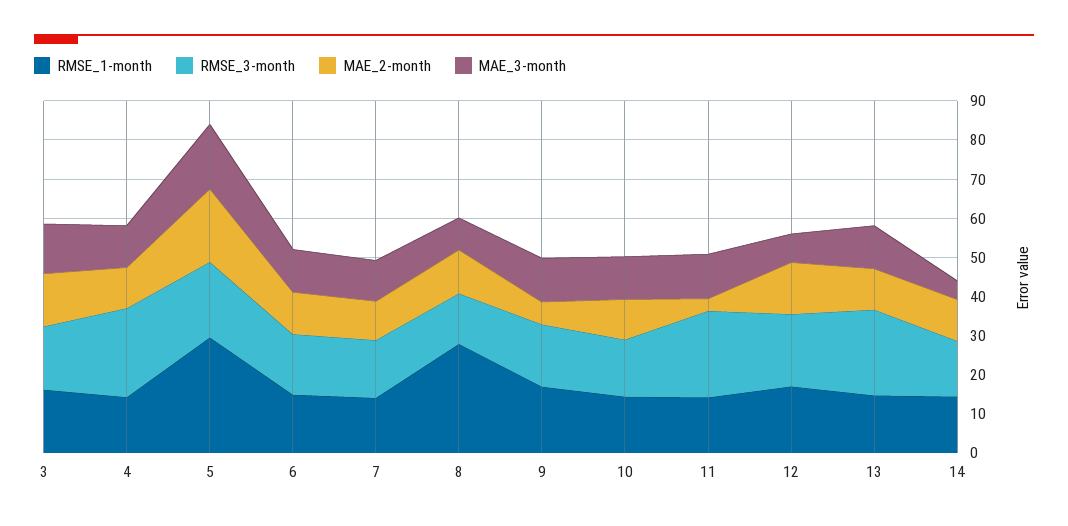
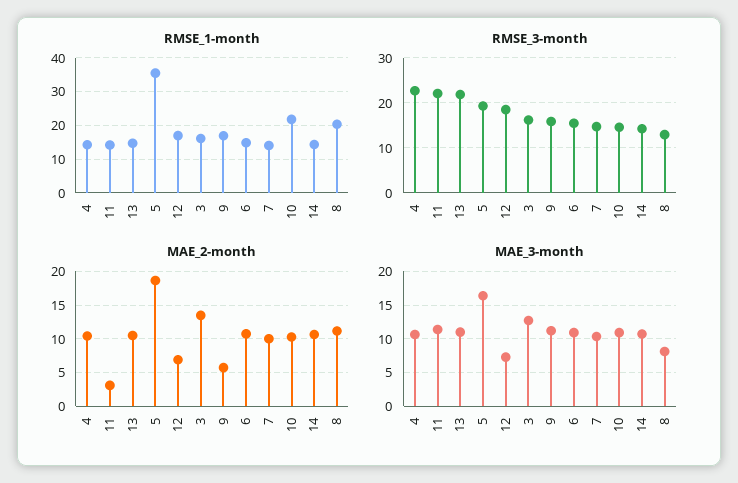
RMSE_1-month, 5: 30 -> 36
RMSE_1-month, 8: 27.5 -> 20
RMSE_1-month, 10: 15 -> 22
MAE_2-month, 12: 12.5 -> 7
MAE_3-month, 14: 5 -> 11

